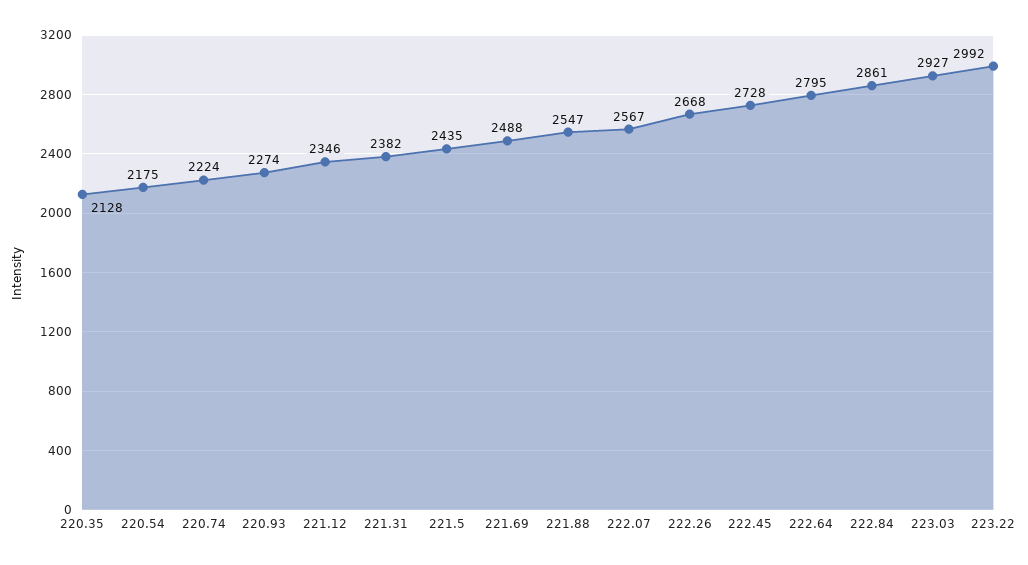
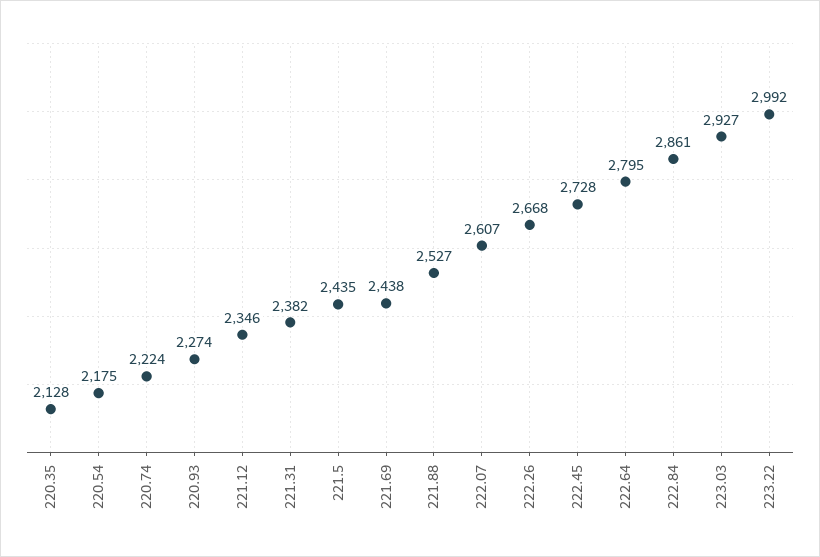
221.69: 2488 -> 2438
221.88: 2547 -> 2527
222.07: 2567 -> 2607

